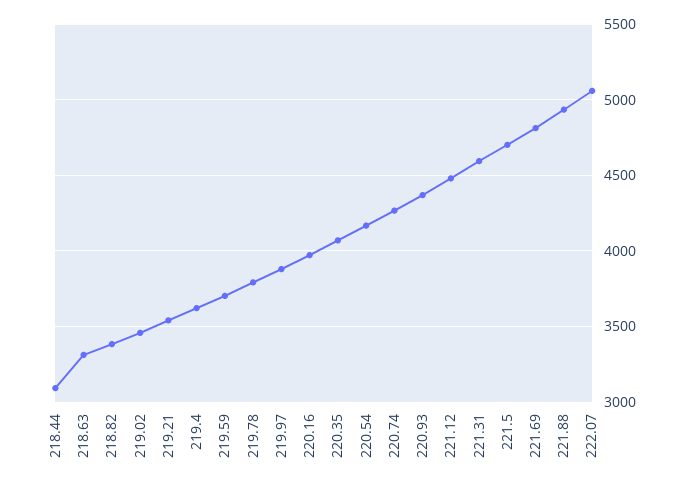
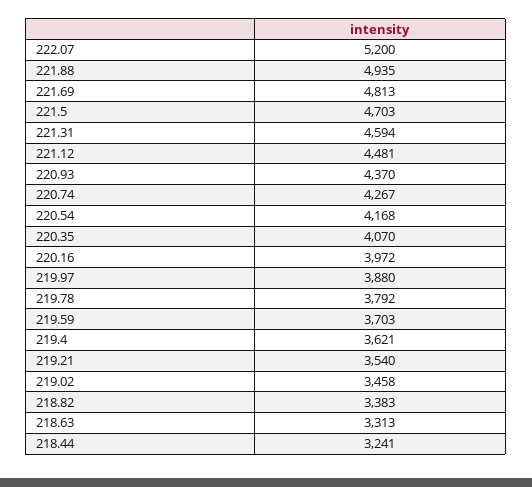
218.44: 3100 -> 3241
222.07: 5050 -> 5200

